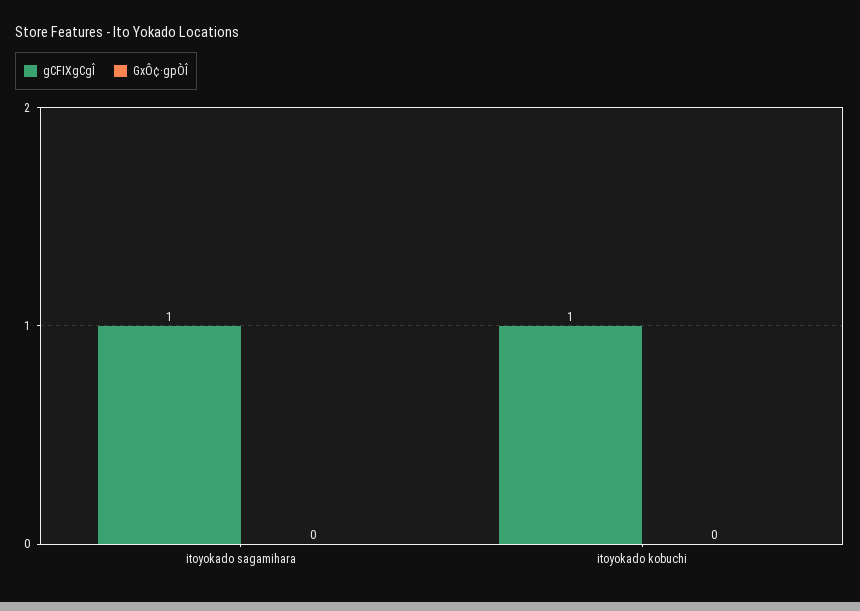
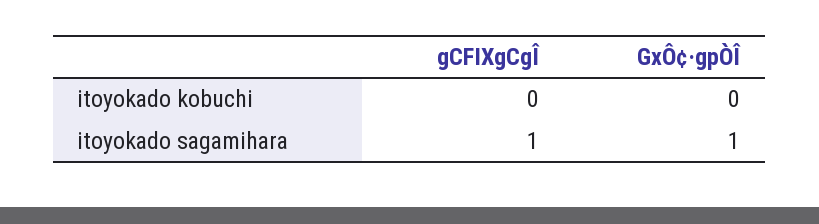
GxÔ¢·gpÒÎ, itoyokado sagamihara: 0 -> 1
gCFIXgCgÎ, itoyokado kobuchi: 1 -> 0

